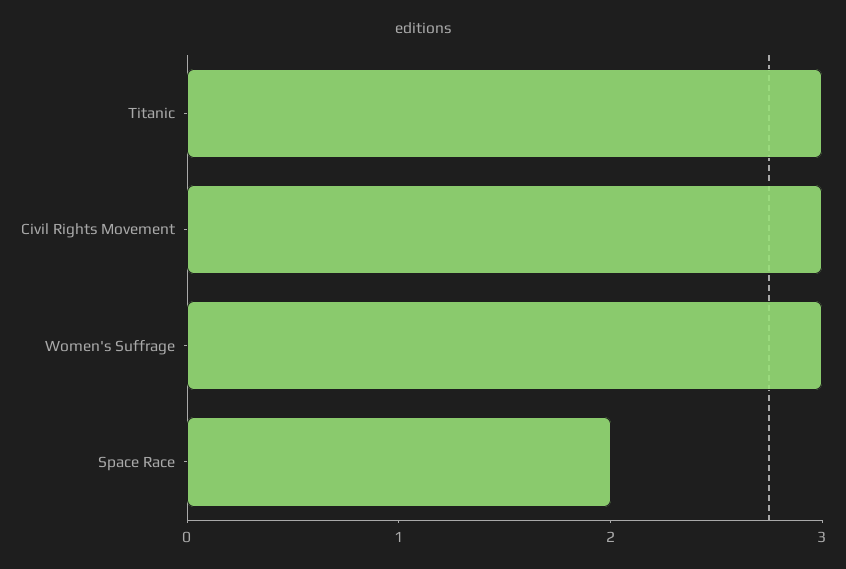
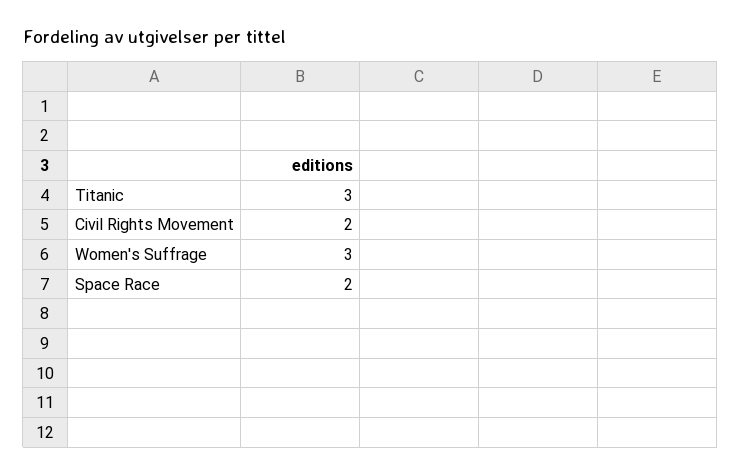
Civil Rights Movement: 3 -> 2

